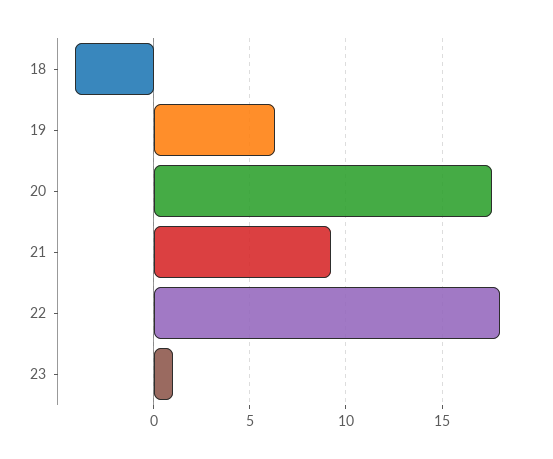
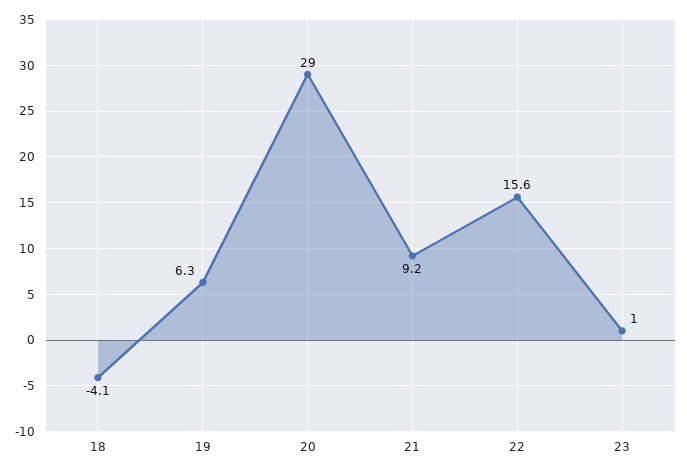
20: 17.5 -> 29
22: 18 -> 15.6

